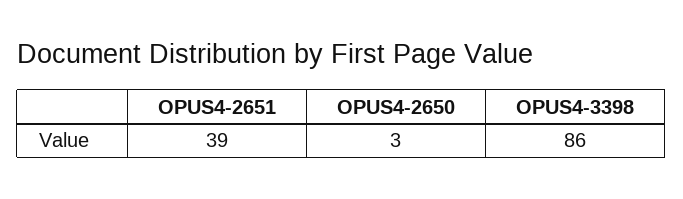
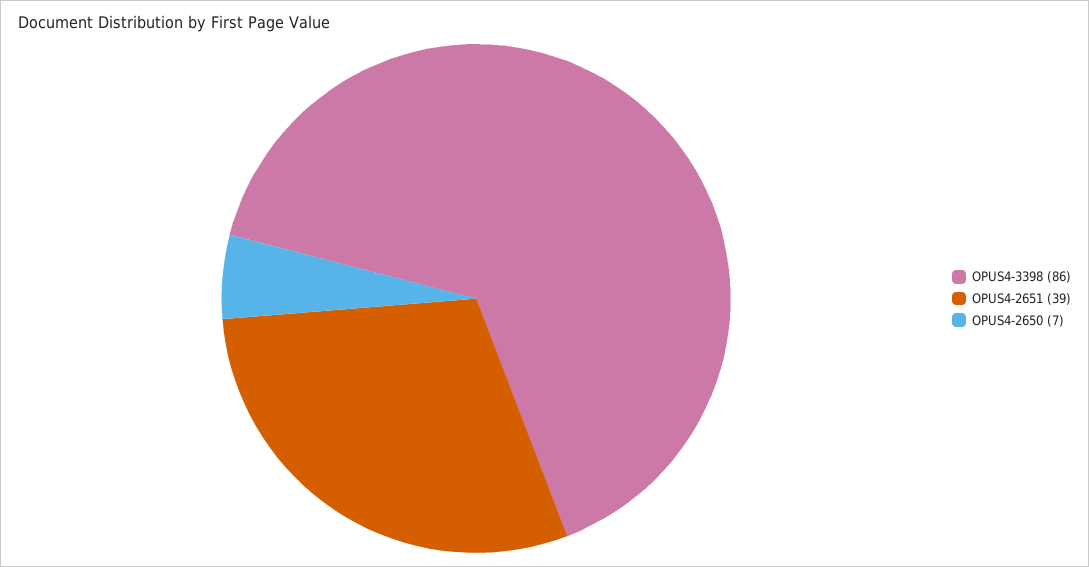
OPUS4-2650: 3 -> 7

